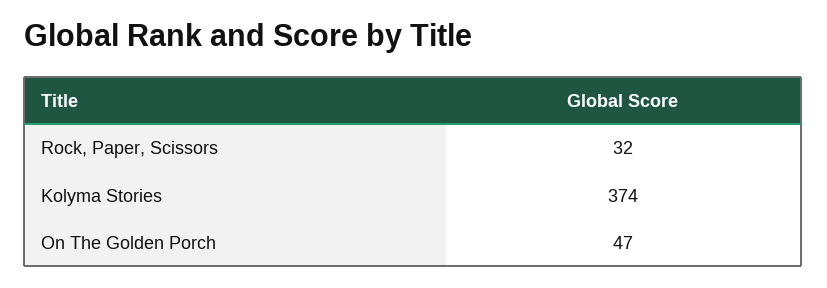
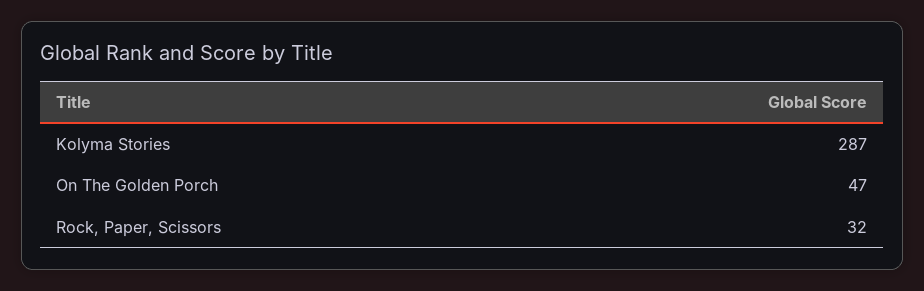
Kolyma Stories: 374 -> 287

